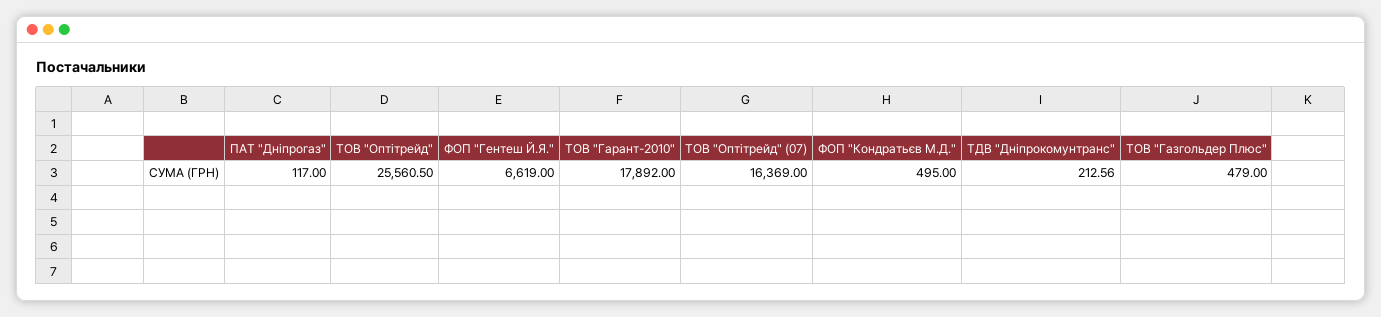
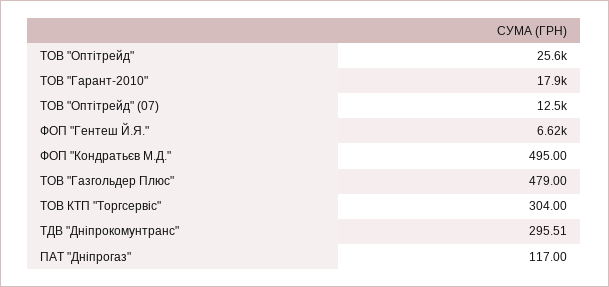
ТОВ "Оптітрейд" (07): 16369 -> 12500
ТДВ "Дніпрокомунтранс": 212.56 -> 295.51
ТОВ КТП "Торгсервіс": none -> 304

